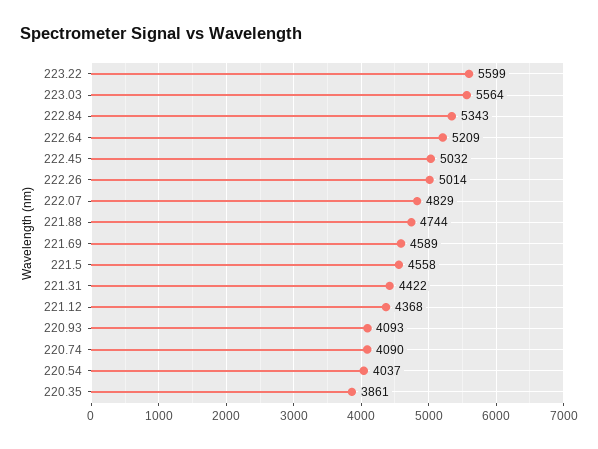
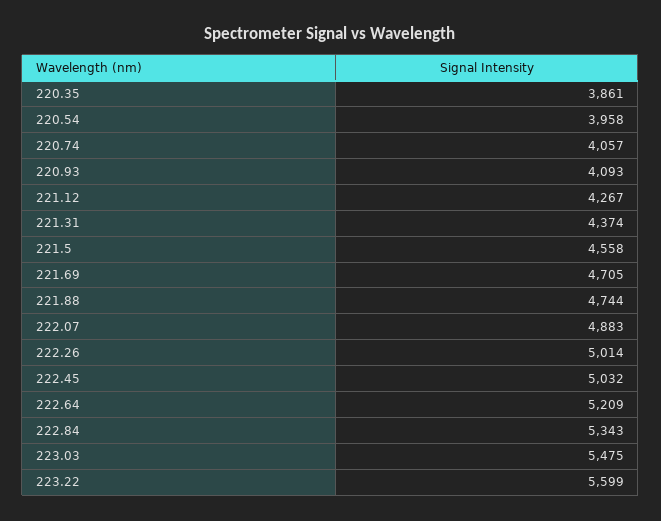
223.03: 5564 -> 5475
222.07: 4829 -> 4883
221.69: 4589 -> 4705
221.31: 4422 -> 4374
221.12: 4368 -> 4267
220.74: 4090 -> 4057
220.54: 4037 -> 3958

